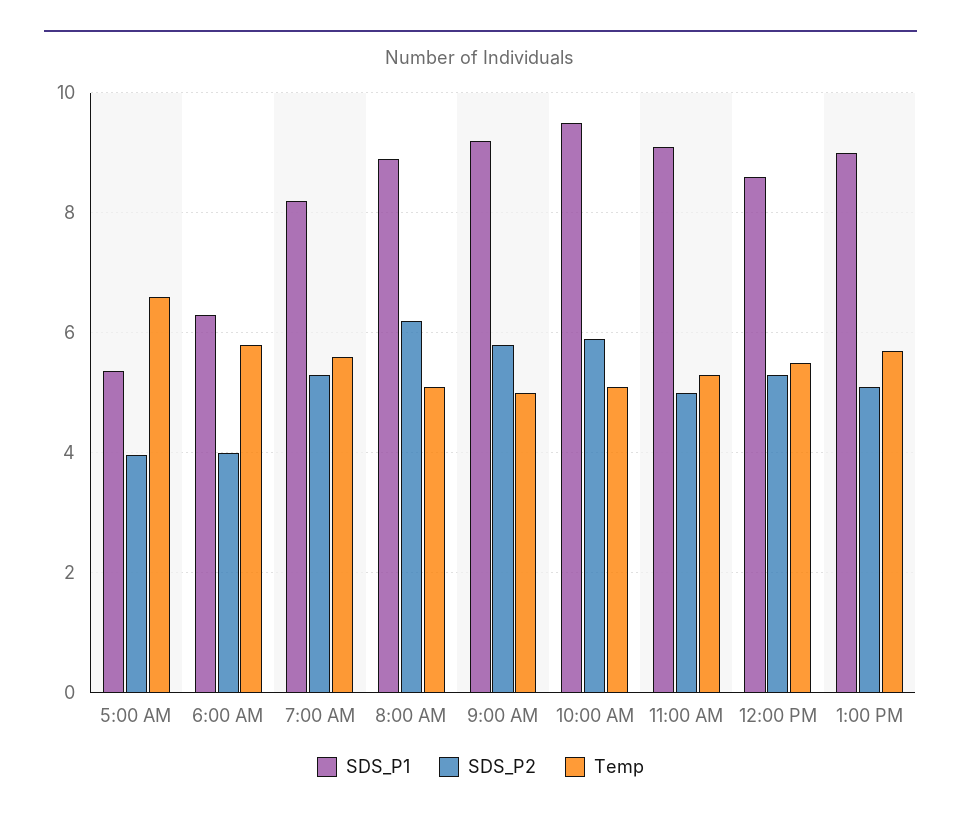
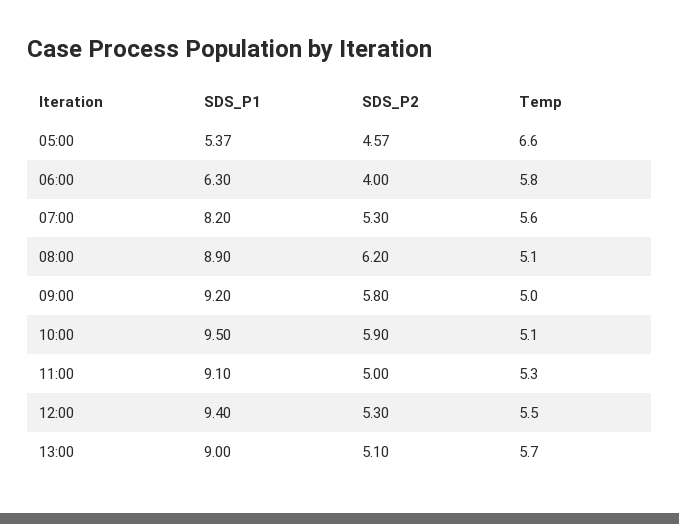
SDS_P2, 5:00 AM: 4 -> 4.57
SDS_P1, 12:00 PM: 8.6 -> 9.4

